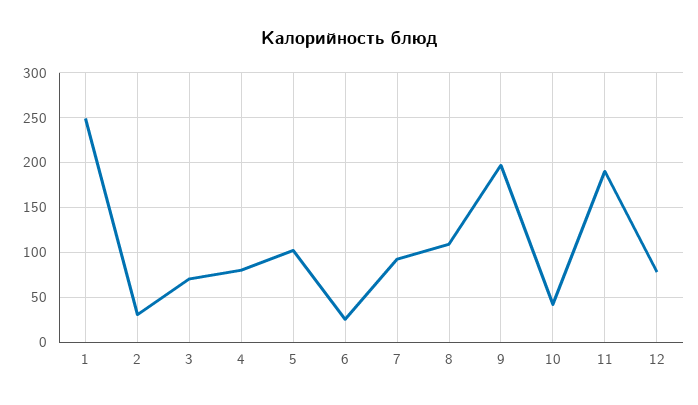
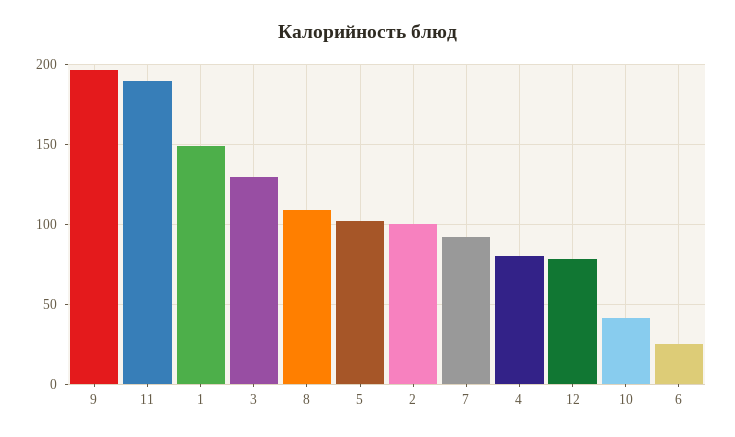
1: 250 -> 150
2: 30 -> 100
3: 70 -> 130

